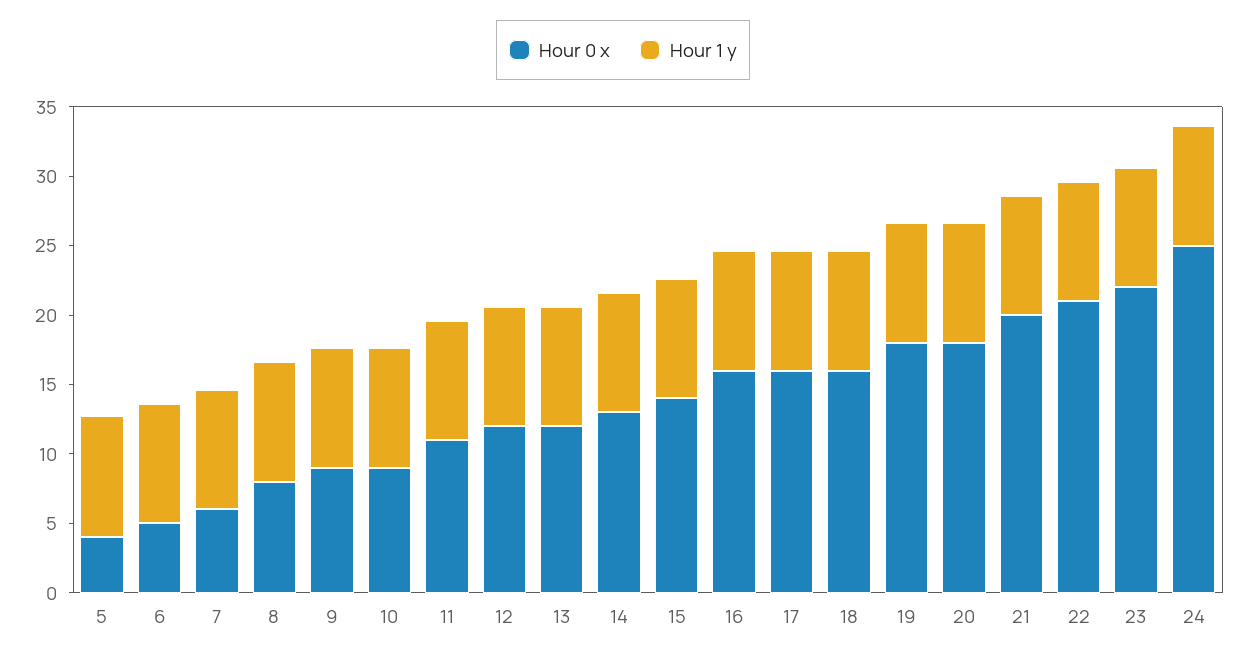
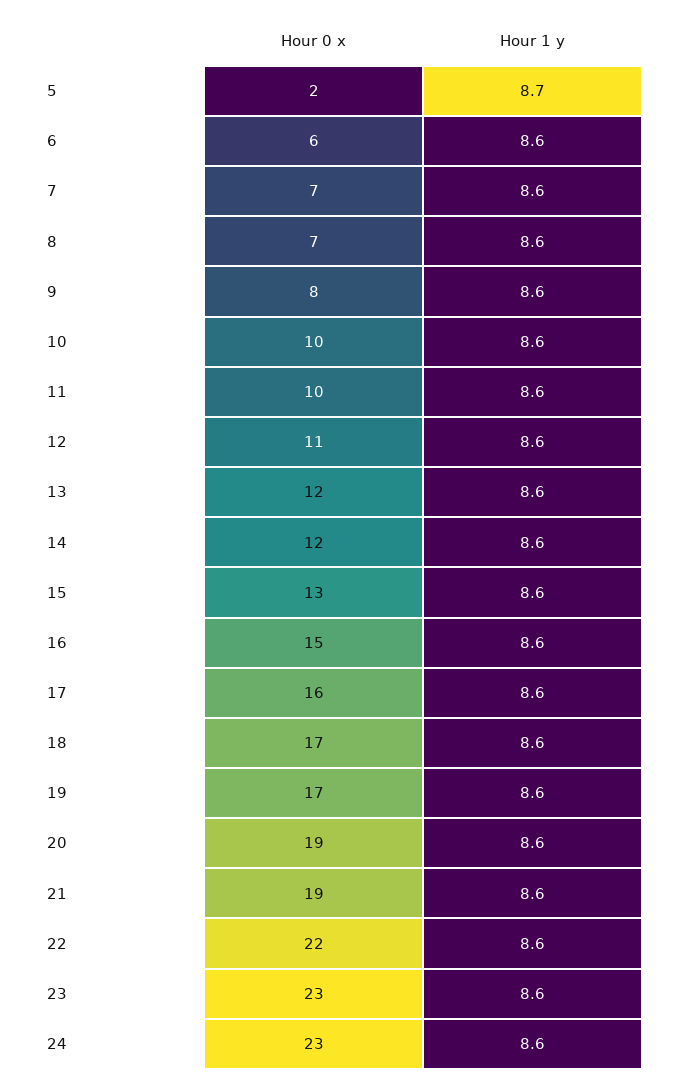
Hour 0 x, 5: 4 -> 2
Hour 0 x, 6: 5 -> 6
Hour 0 x, 7: 6 -> 7
Hour 0 x, 8: 8 -> 7
Hour 0 x, 9: 9 -> 8
Hour 0 x, 10: 9 -> 10
Hour 0 x, 11: 11 -> 10
Hour 0 x, 12: 12 -> 11
Hour 0 x, 14: 13 -> 12
Hour 0 x, 15: 14 -> 13
Hour 0 x, 16: 16 -> 15
Hour 0 x, 18: 16 -> 17
Hour 0 x, 19: 18 -> 17
Hour 0 x, 20: 18 -> 19
Hour 0 x, 21: 20 -> 19
Hour 0 x, 22: 21 -> 22
Hour 0 x, 23: 22 -> 23
Hour 0 x, 24: 25 -> 23

